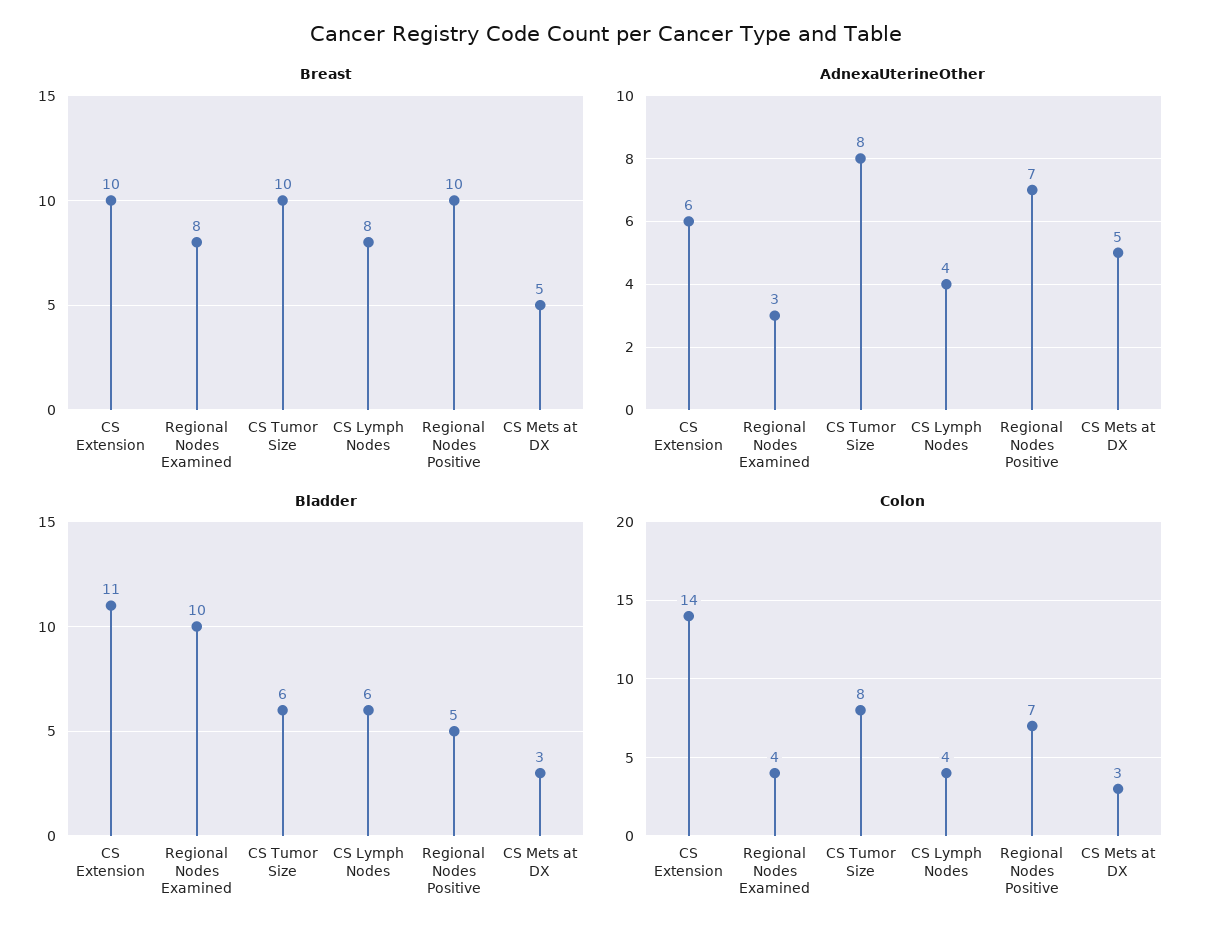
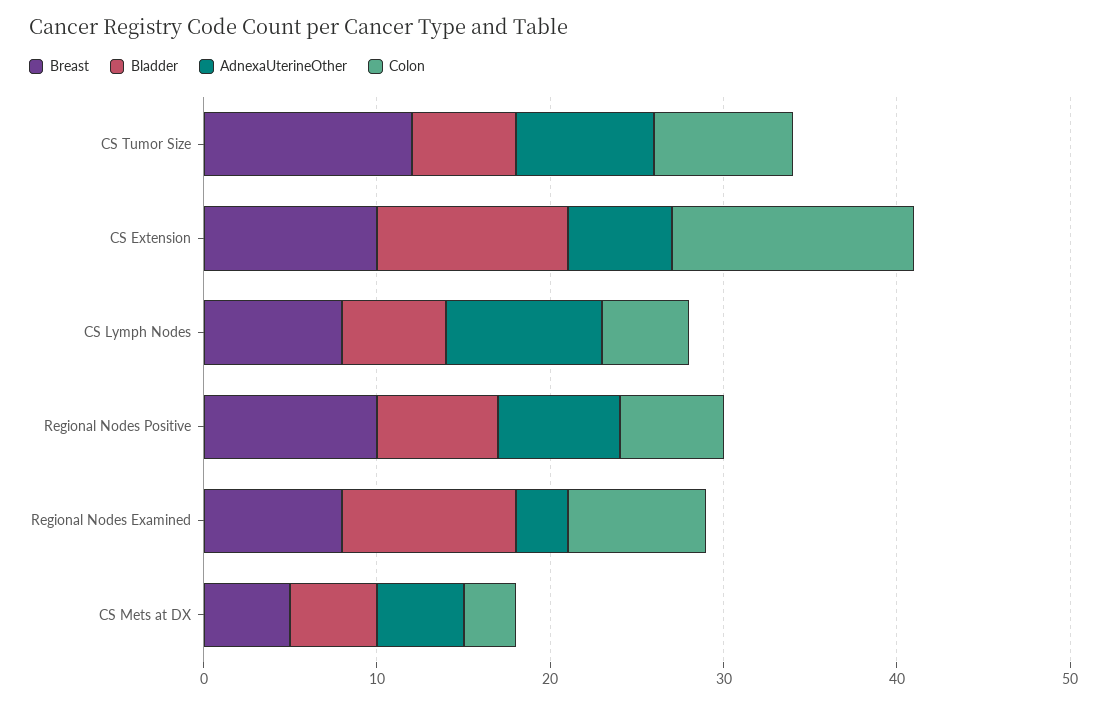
Breast, CS Tumor Size: 10 -> 12
AdnexaUterineOther, CS Lymph Nodes: 4 -> 9
Bladder, Regional Nodes Positive: 5 -> 7
Bladder, CS Mets at DX: 3 -> 5
Colon, Regional Nodes Examined: 4 -> 8
Colon, CS Lymph Nodes: 4 -> 5
Colon, Regional Nodes Positive: 7 -> 6

